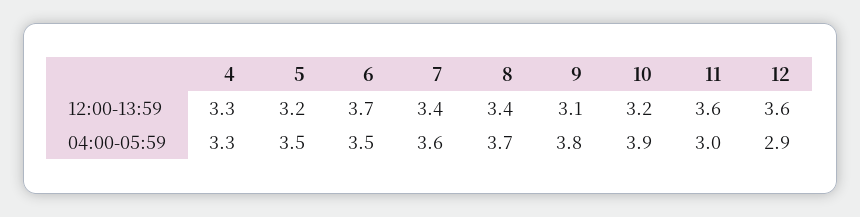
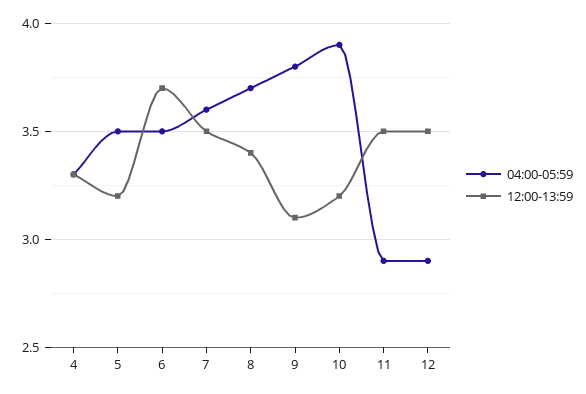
12:00-13:59, 7: 3.4 -> 3.5
12:00-13:59, 11: 3.6 -> 3.5
12:00-13:59, 12: 3.6 -> 3.5
04:00-05:59, 11: 3 -> 2.9

